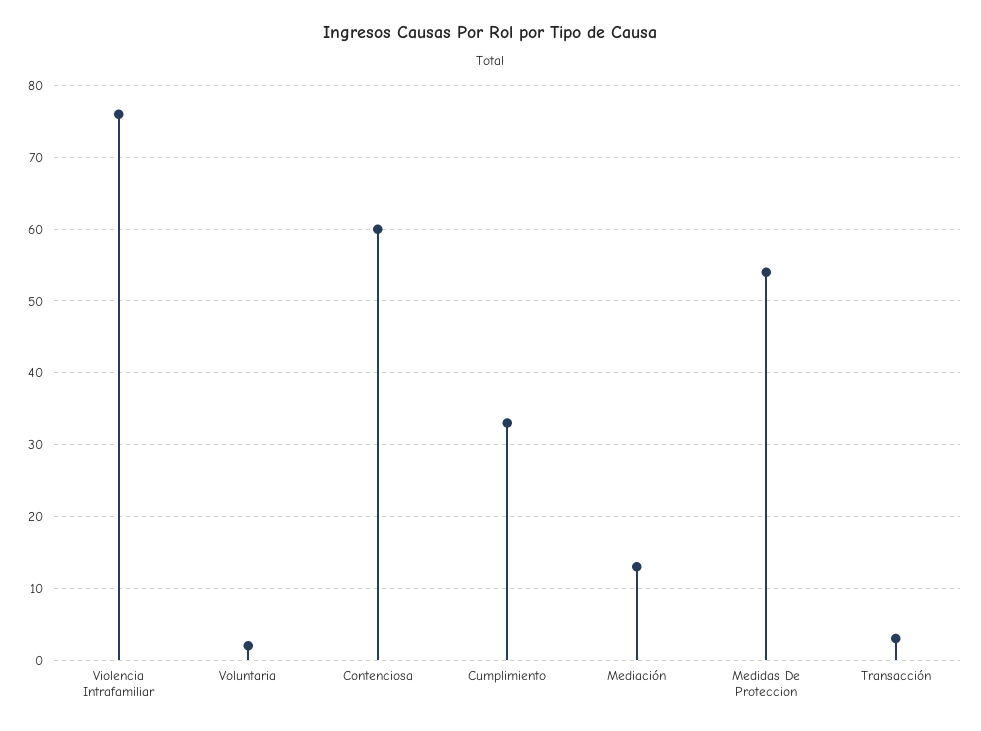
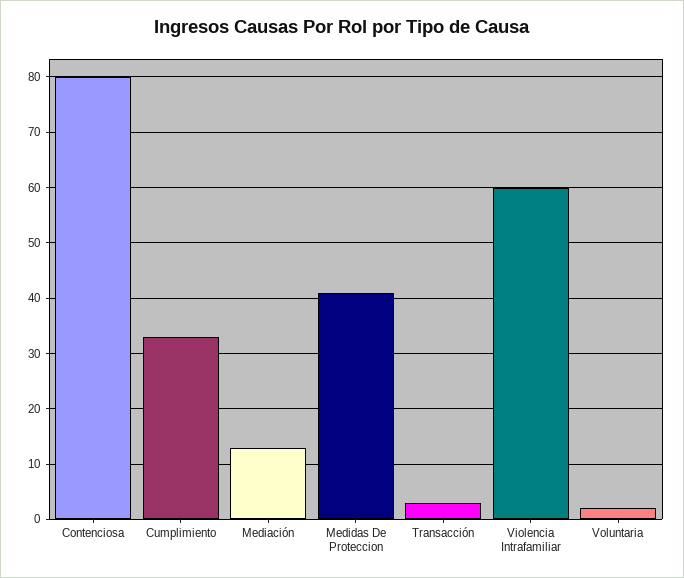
Violencia Intrafamiliar: 76 -> 60
Contenciosa: 60 -> 80
Medidas De Proteccion: 54 -> 40

